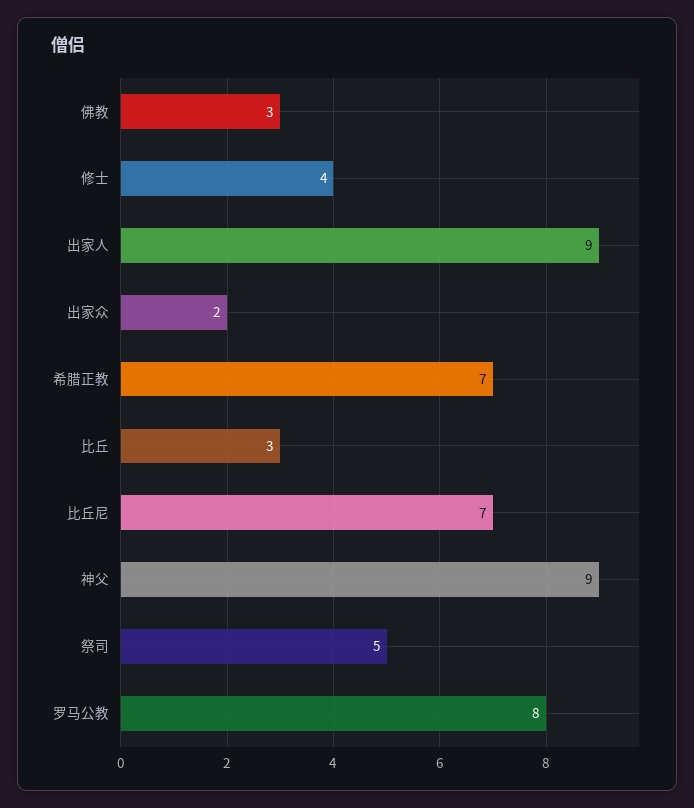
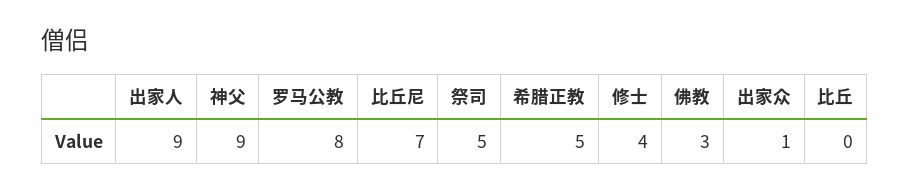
出家众: 2 -> 1
希腊正教: 7 -> 5
比丘: 3 -> 0

